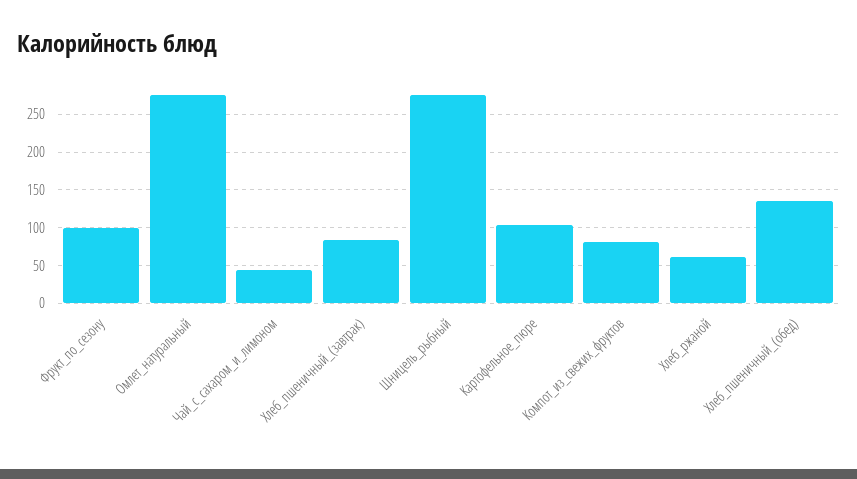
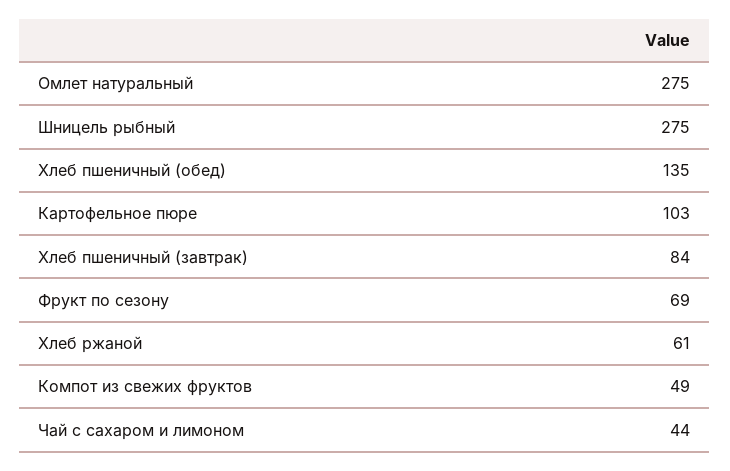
Фрукт_по_сезону: 100 -> 69
Компот_из_свежих_фруктов: 80 -> 49

